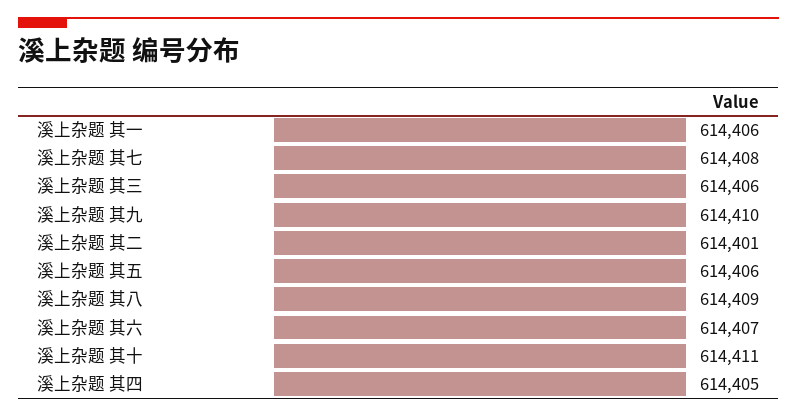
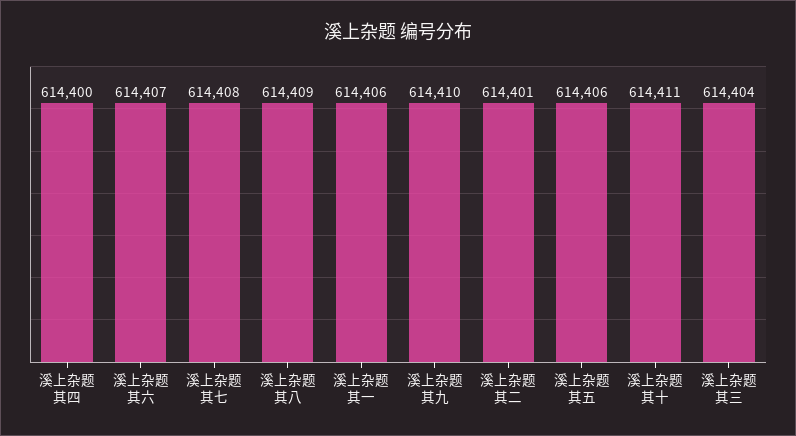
溪上杂题 其三: 614406 -> 614404
溪上杂题 其四: 614405 -> 614400

